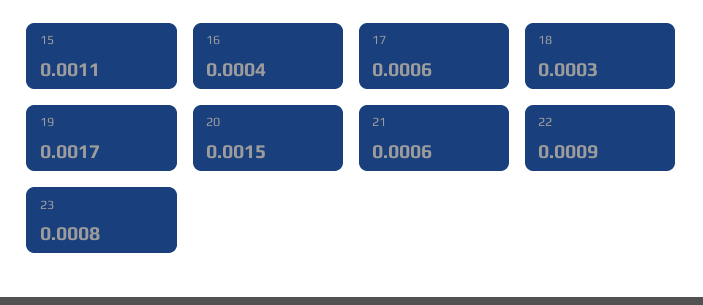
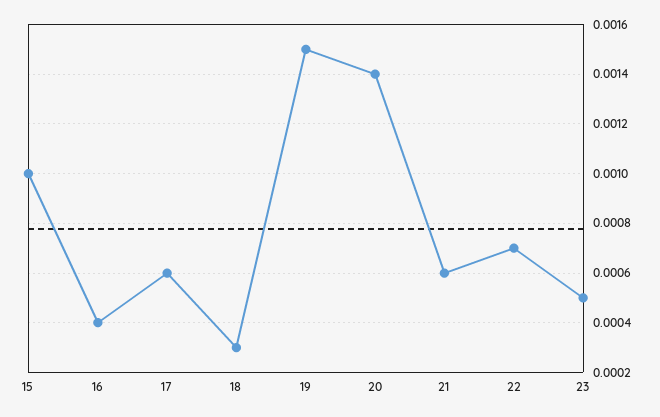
15: 0.0011 -> 0.001
19: 0.0017 -> 0.0015
20: 0.0015 -> 0.0014
22: 0.0009 -> 0.0007
23: 0.0008 -> 0.0005

